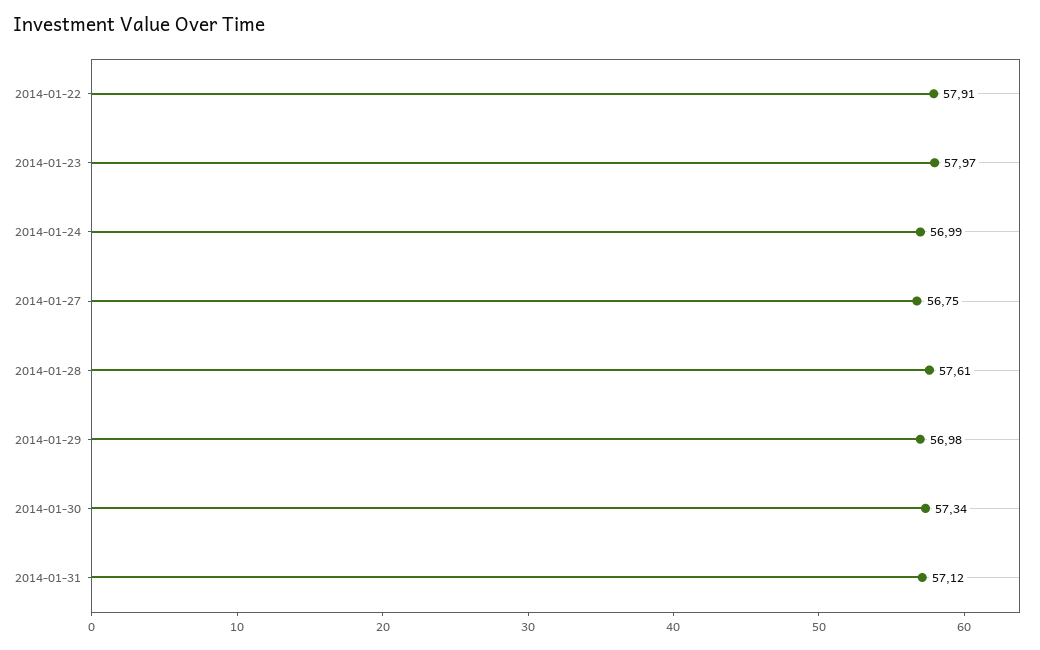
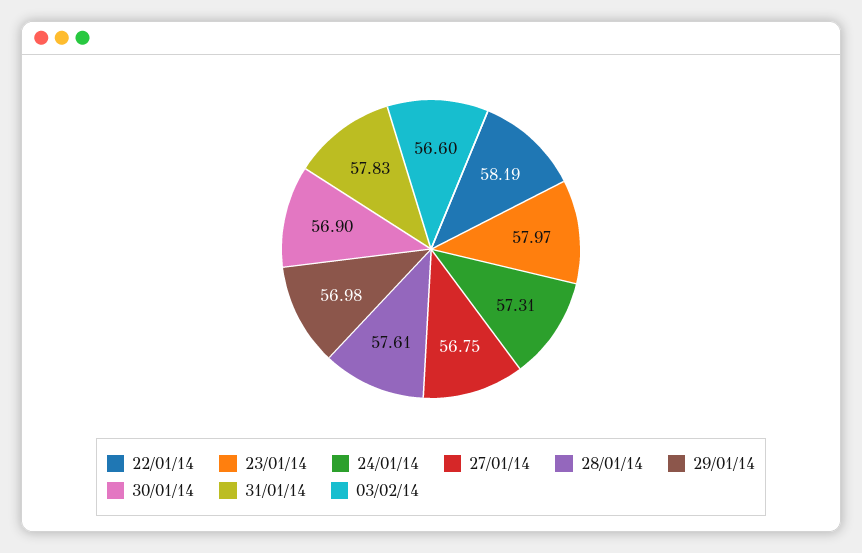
2014-01-22: 57.91 -> 58.19
2014-01-24: 56.99 -> 57.31
2014-01-30: 57.34 -> 56.9
2014-01-31: 57.12 -> 57.83
03/02/14: none -> 56.6

